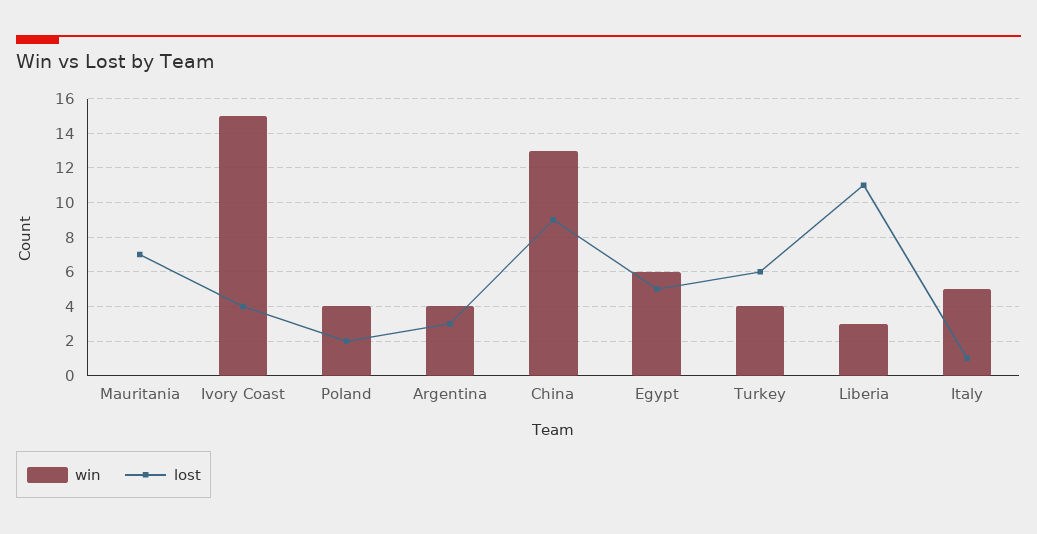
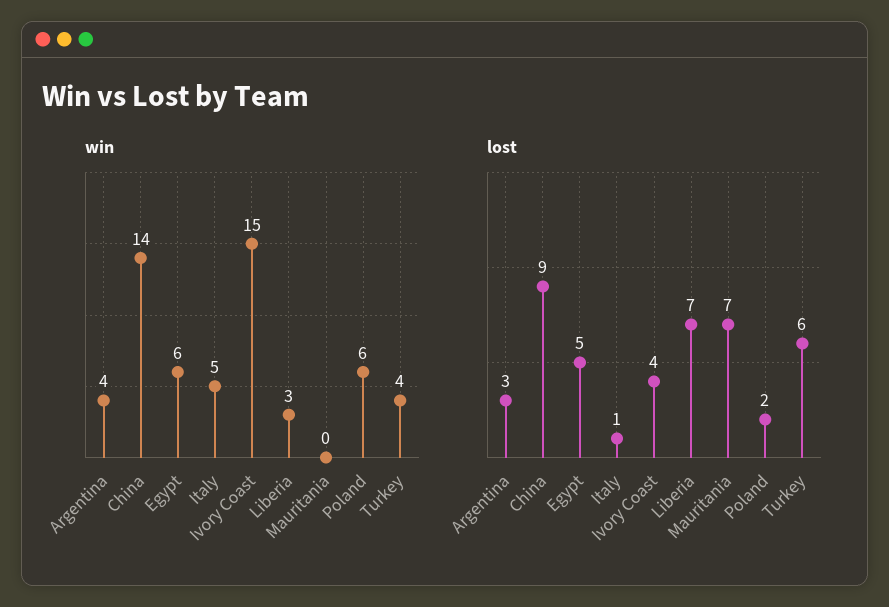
win, Poland: 4 -> 6
win, China: 13 -> 14
lost, Liberia: 11 -> 7

